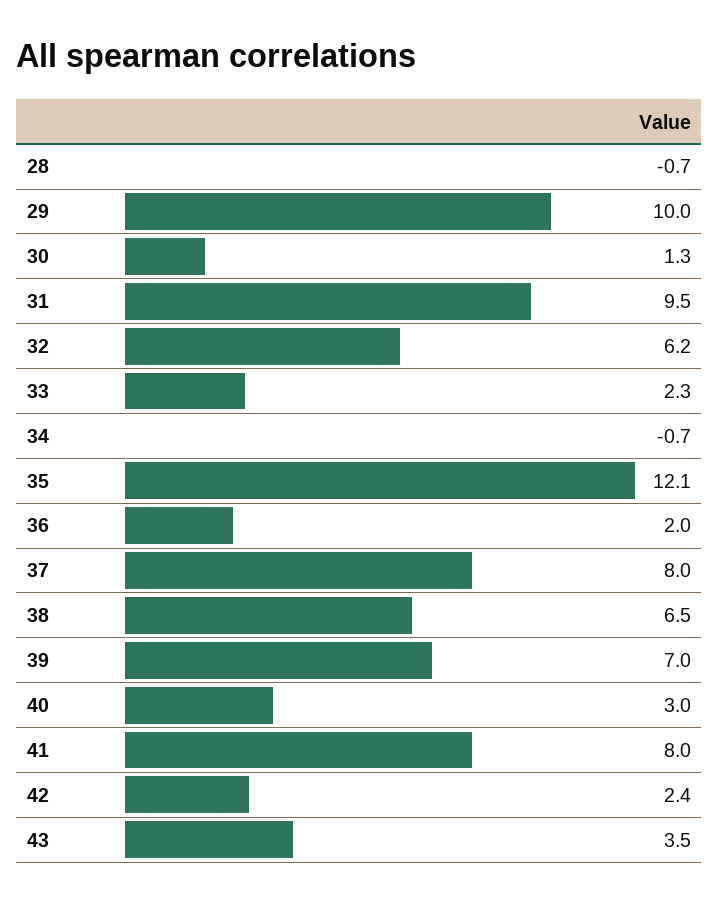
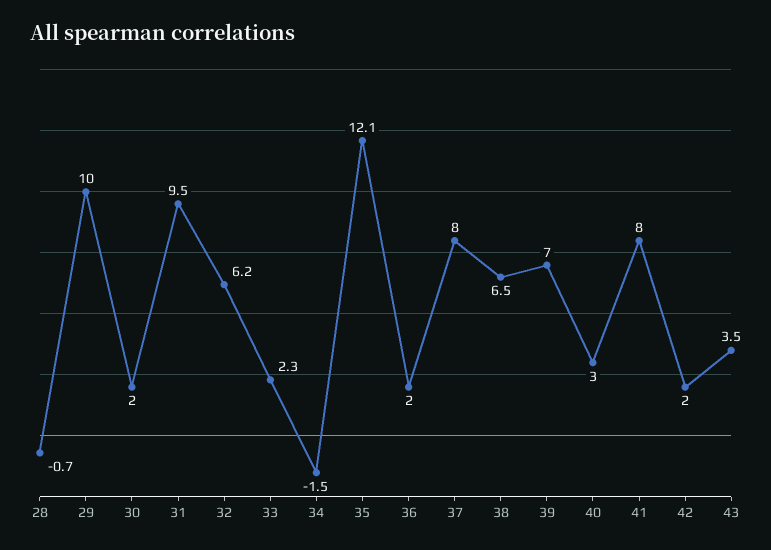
30: 1.3 -> 2
34: -0.7 -> -1.5
42: 2.4 -> 2

